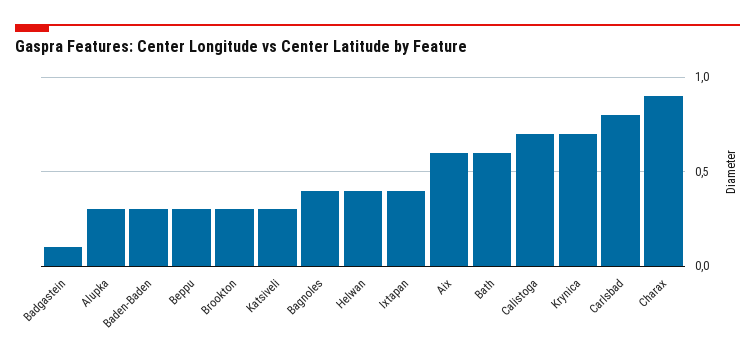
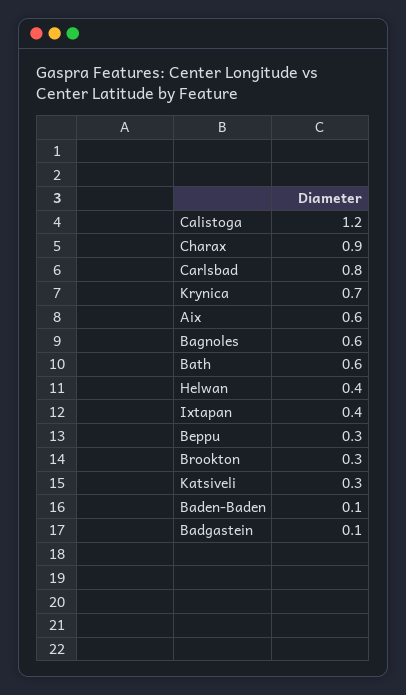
Alupka: 0.3 -> none
Baden-Baden: 0.3 -> 0.1
Bagnoles: 0.4 -> 0.6
Calistoga: 0.7 -> 1.2

